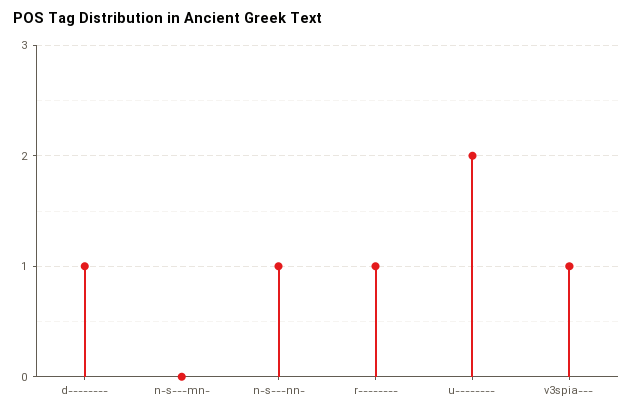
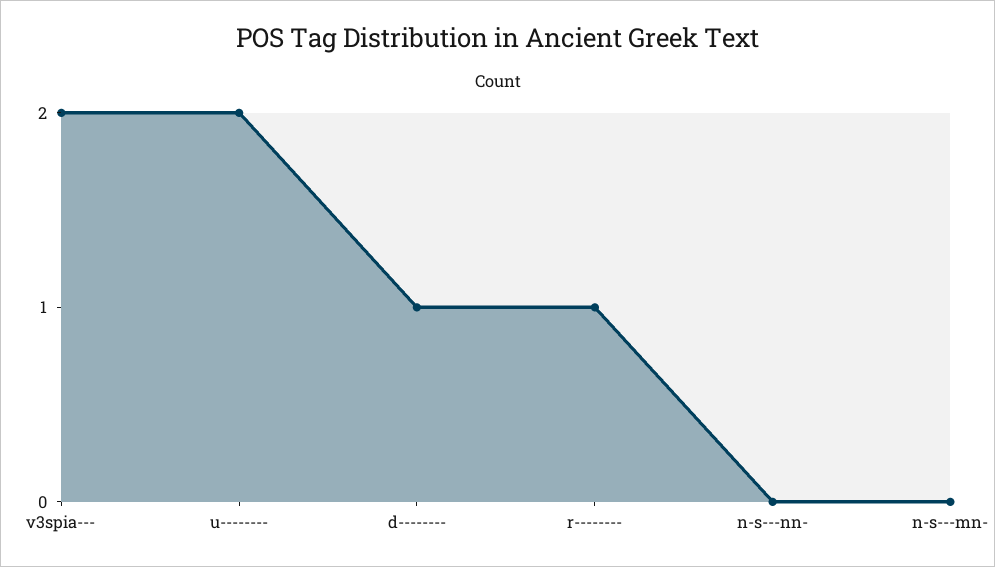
n-s---nn-: 1 -> 0
v3spia---: 1 -> 2

